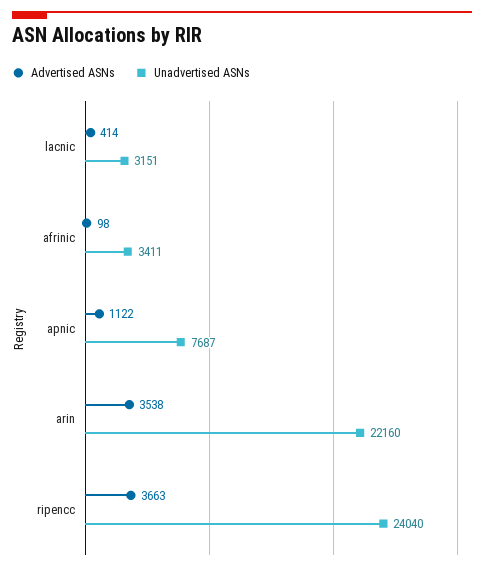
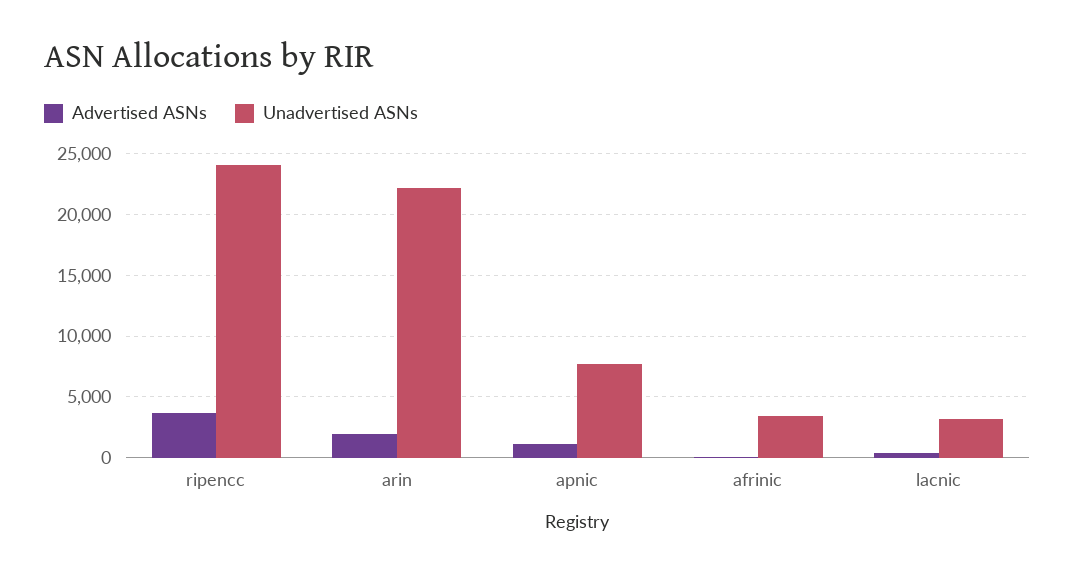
Advertised ASNs, arin: 3538 -> 2000

